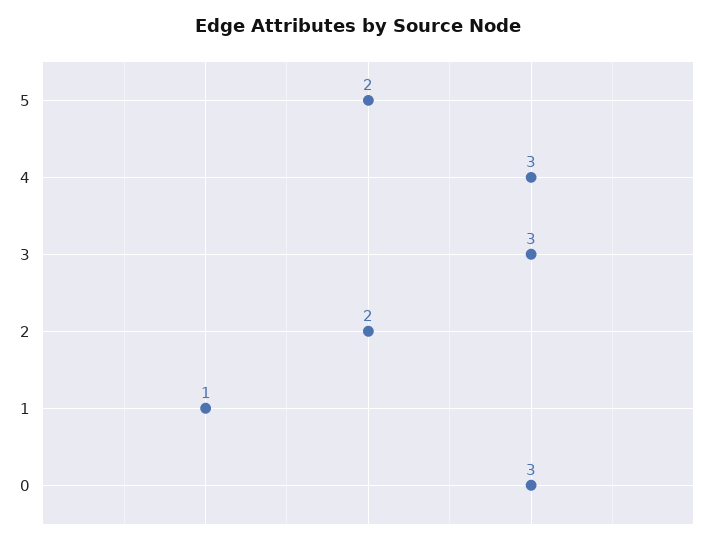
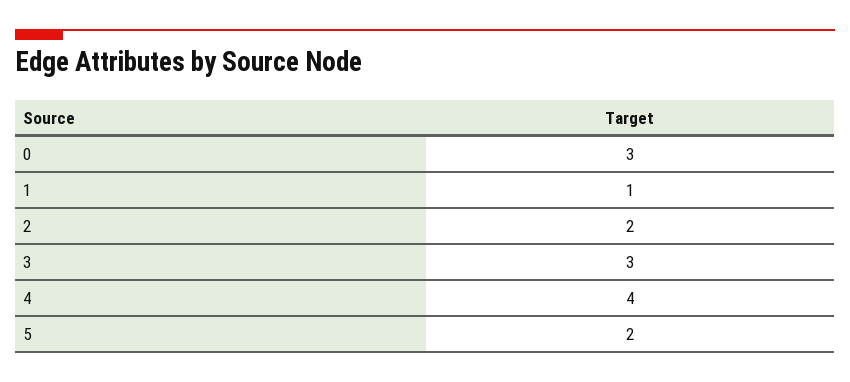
4: 3 -> 4

